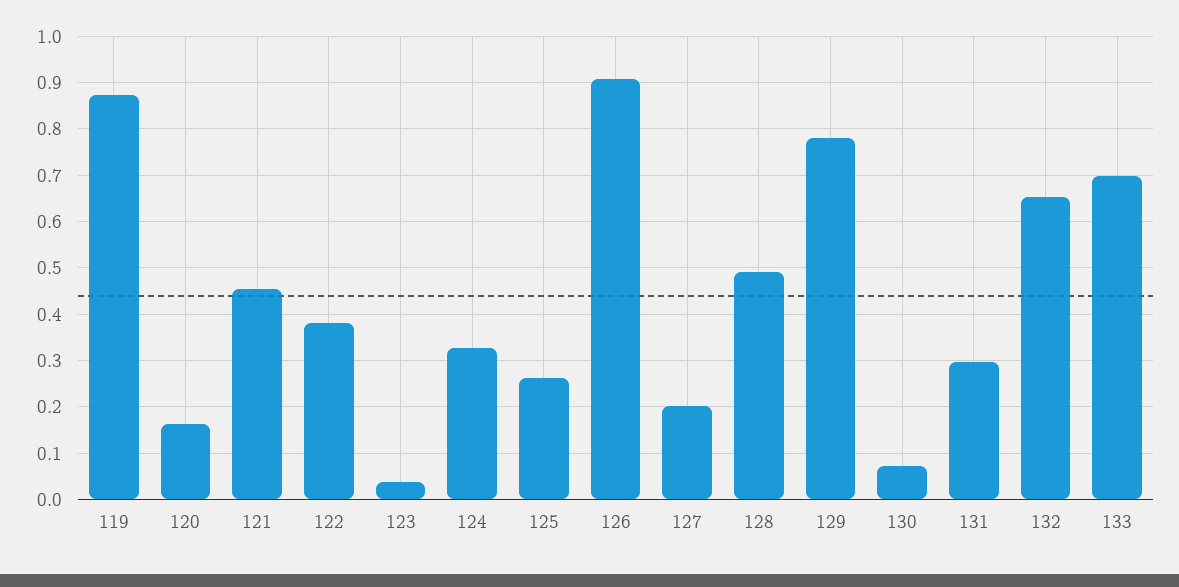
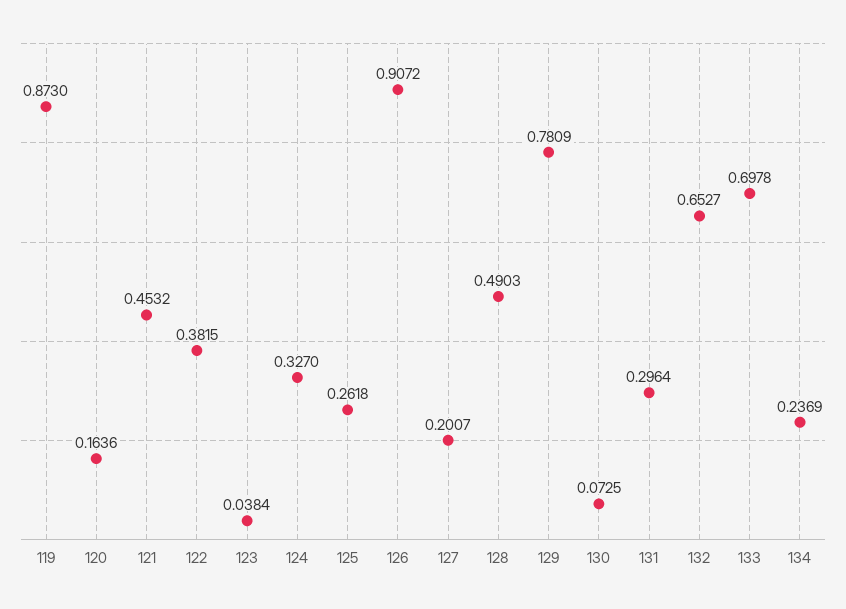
134: none -> 0.2369

